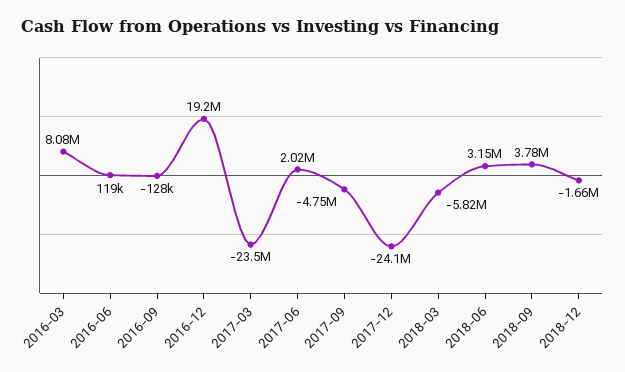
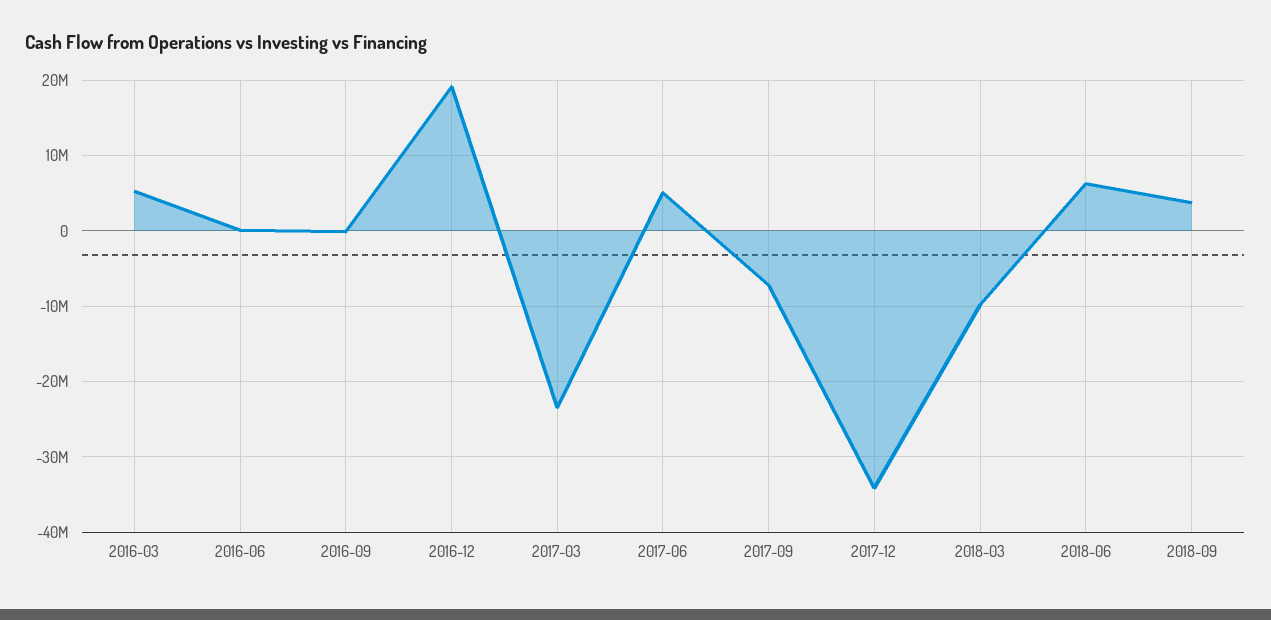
2016-03: 8080000 -> 5000000
2017-06: 2020000 -> 5000000
2017-09: -4750000 -> -7000000
2017-12: -24100000 -> -34000000
2018-03: -5820000 -> -10000000
2018-06: 3150000 -> 6000000
2018-12: -1660000 -> none

